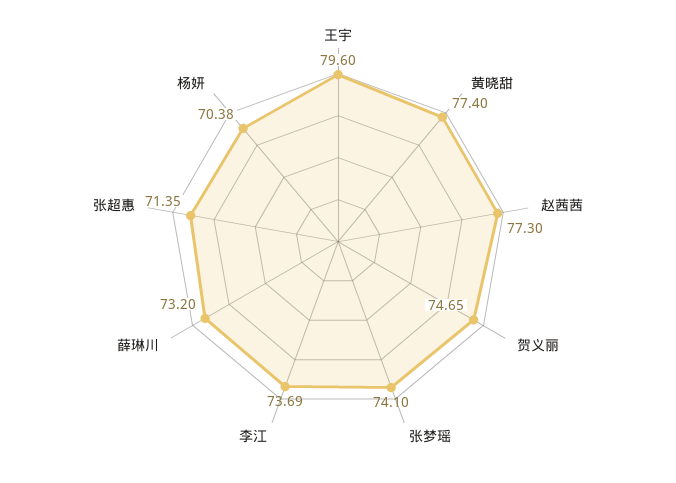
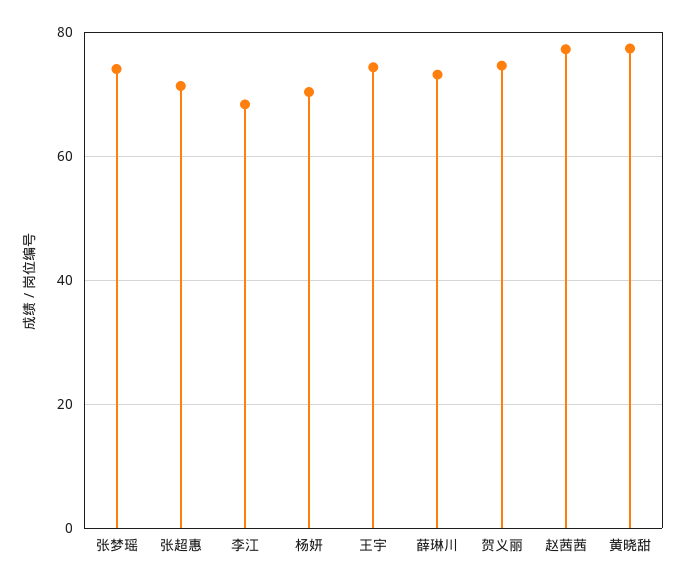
王宇: 79.6 -> 74
李江: 73.69 -> 68

